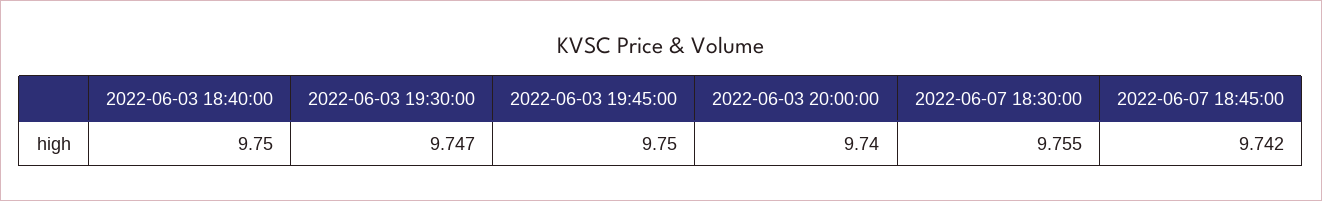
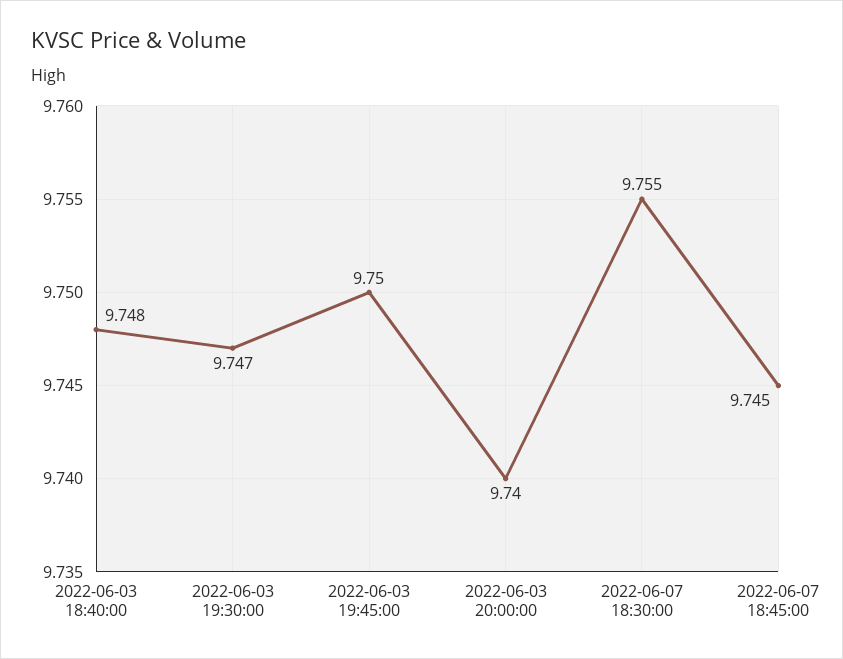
2022-06-03 18:40:00: 9.75 -> 9.748
2022-06-07 18:45:00: 9.742 -> 9.745

